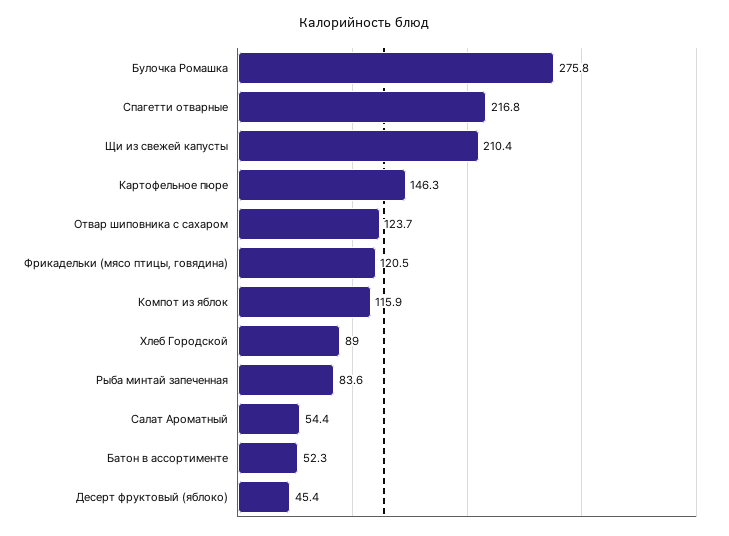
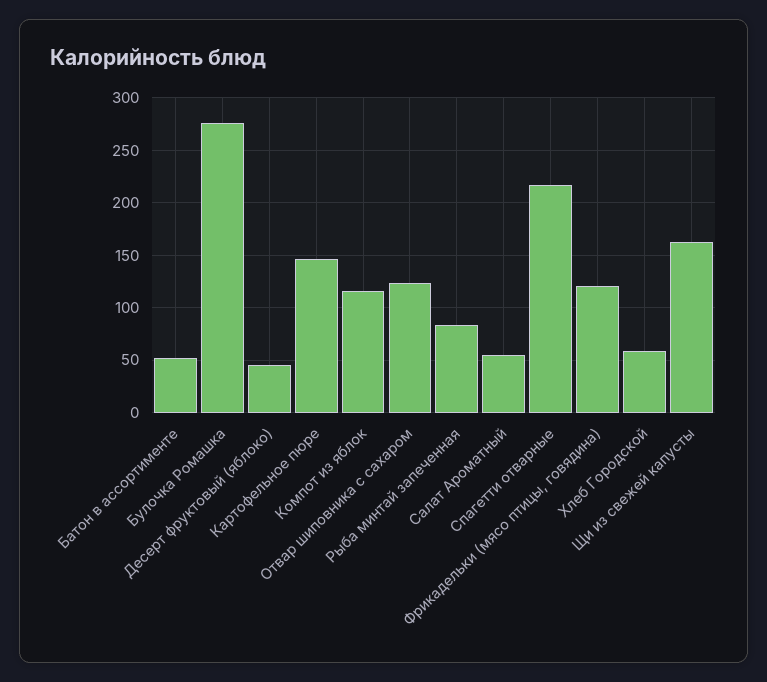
Щи из свежей капусты: 210.4 -> 160
Хлеб Городской: 89 -> 60

